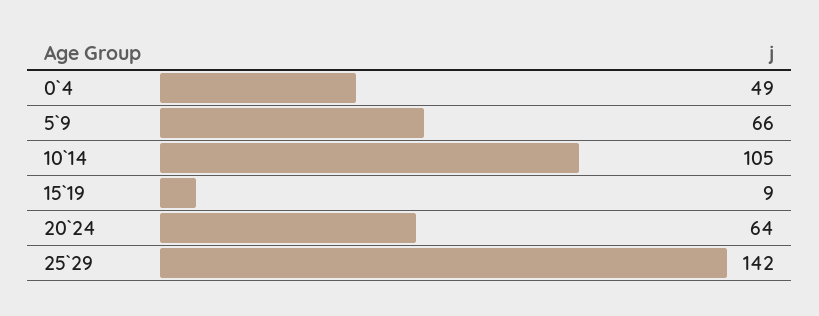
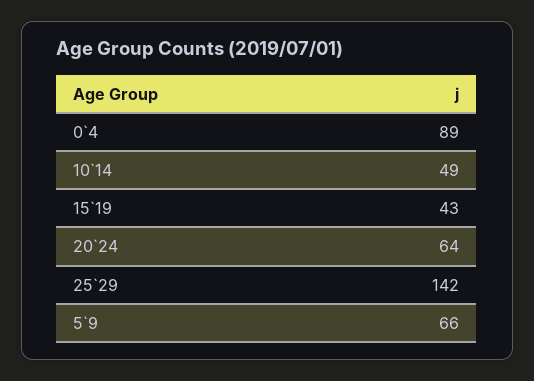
0`4: 49 -> 89
10`14: 105 -> 49
15`19: 9 -> 43

